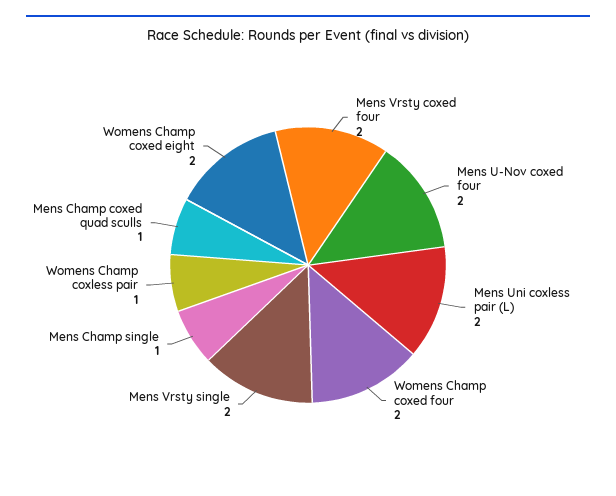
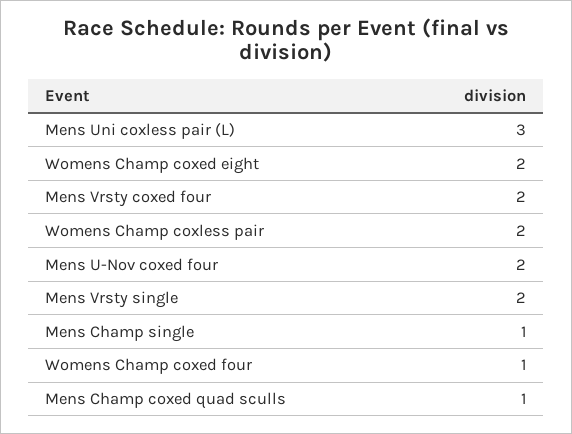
Mens Uni coxless pair (L): 2 -> 3
Womens Champ coxed four: 2 -> 1
Womens Champ coxless pair: 1 -> 2

